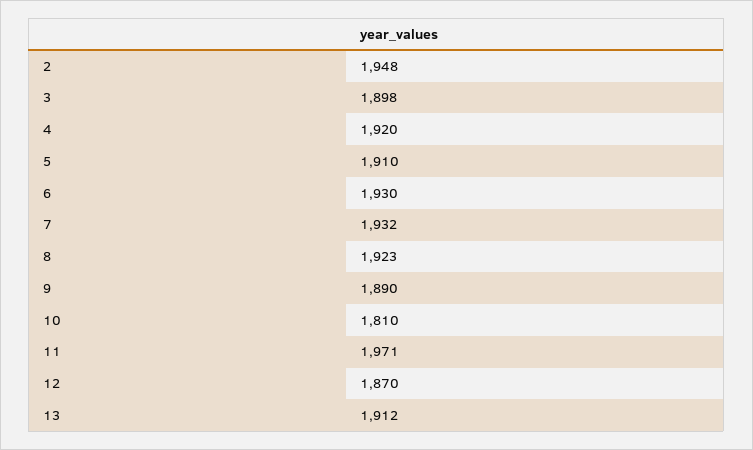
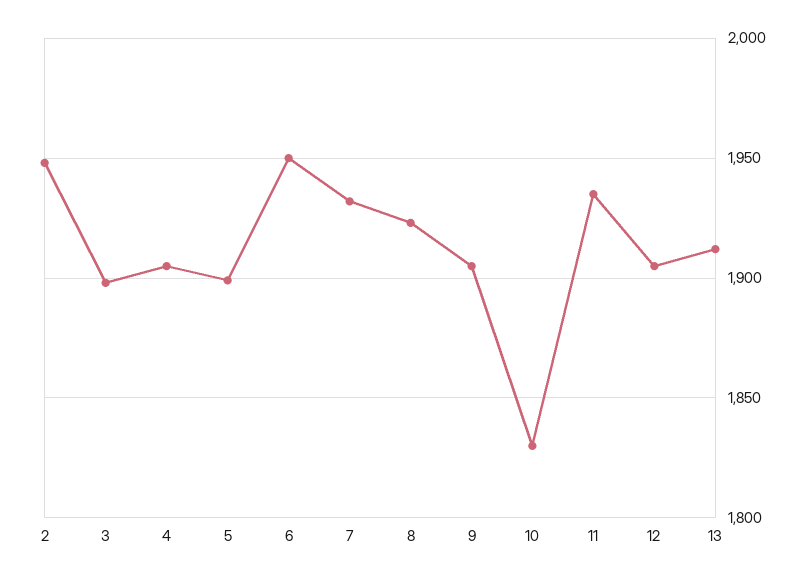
4: 1920 -> 1905
5: 1910 -> 1900
6: 1930 -> 1950
9: 1890 -> 1905
10: 1810 -> 1830
11: 1971 -> 1935
12: 1870 -> 1905

